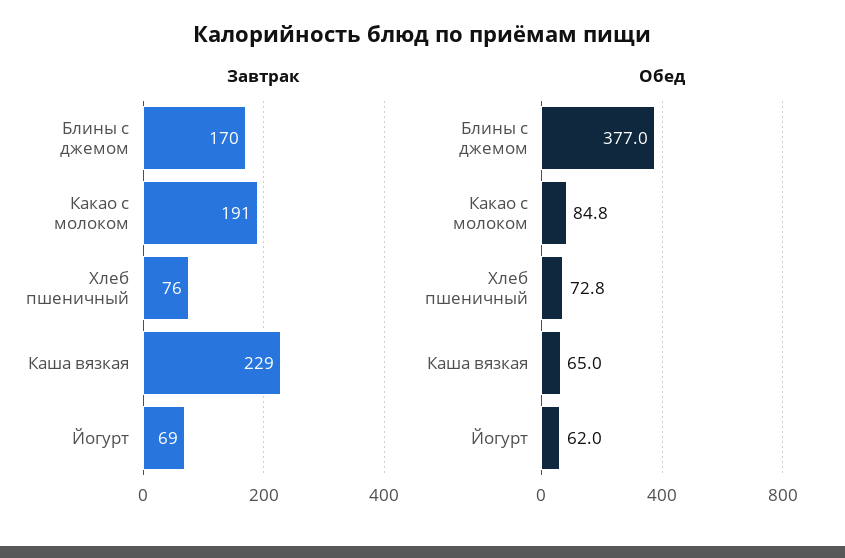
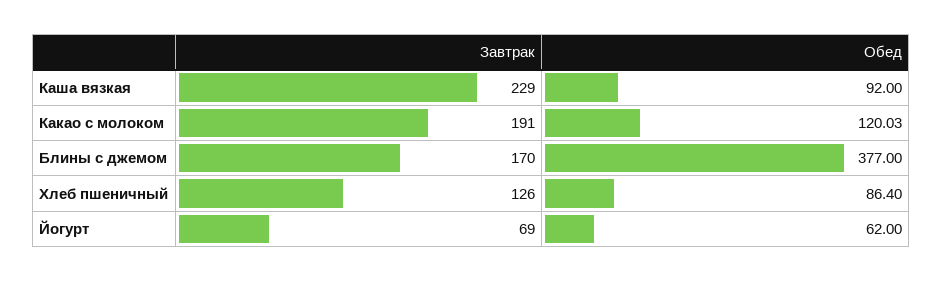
Завтрак, Хлеб пшеничный: 76 -> 126
Обед, Какао с молоком: 84.8 -> 120.03
Обед, Хлеб пшеничный: 72.8 -> 86.4
Обед, Каша вязкая: 65 -> 92

